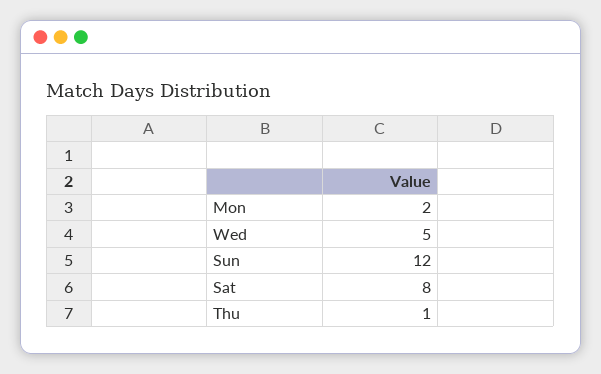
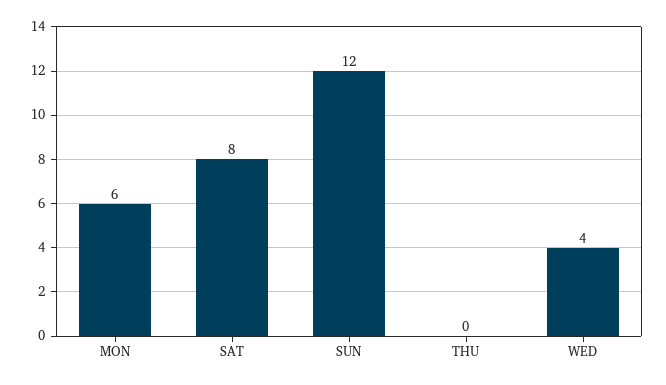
Mon: 2 -> 6
Wed: 5 -> 4
Thu: 1 -> 0

